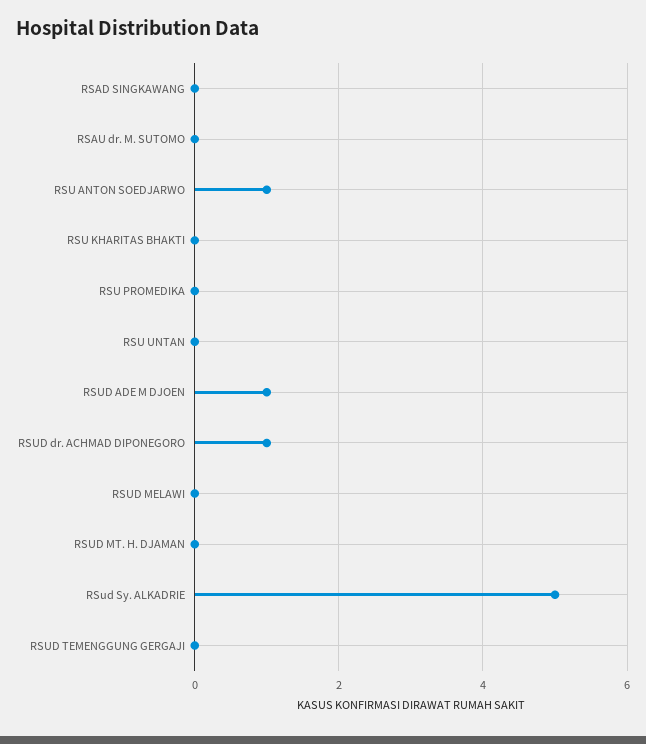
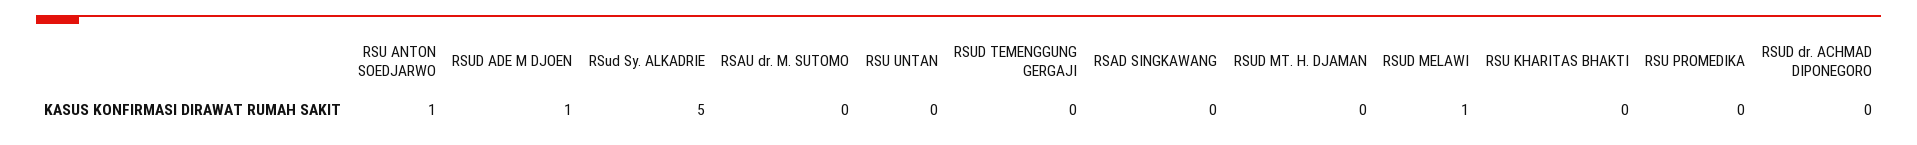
RSUD dr. ACHMAD DIPONEGORO: 1 -> 0
RSUD MELAWI: 0 -> 1

